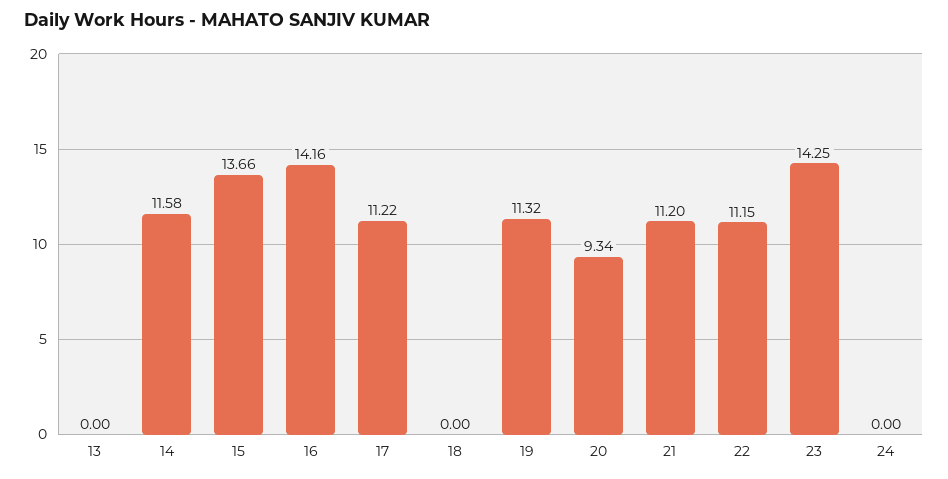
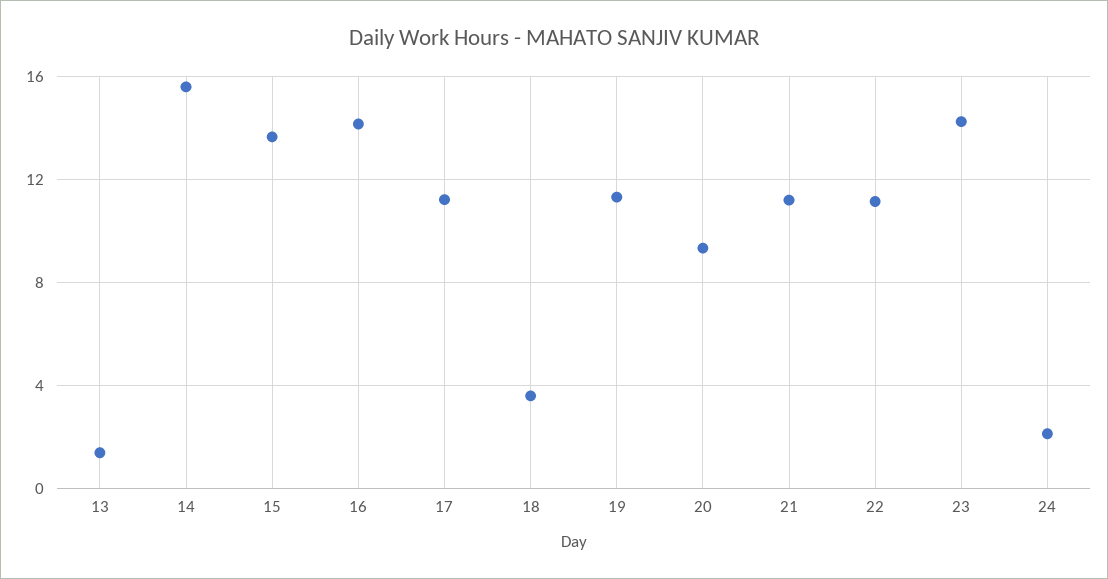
13: 0 -> 1.5
14: 11.58 -> 15.5
18: 0 -> 3.5
24: 0 -> 2

